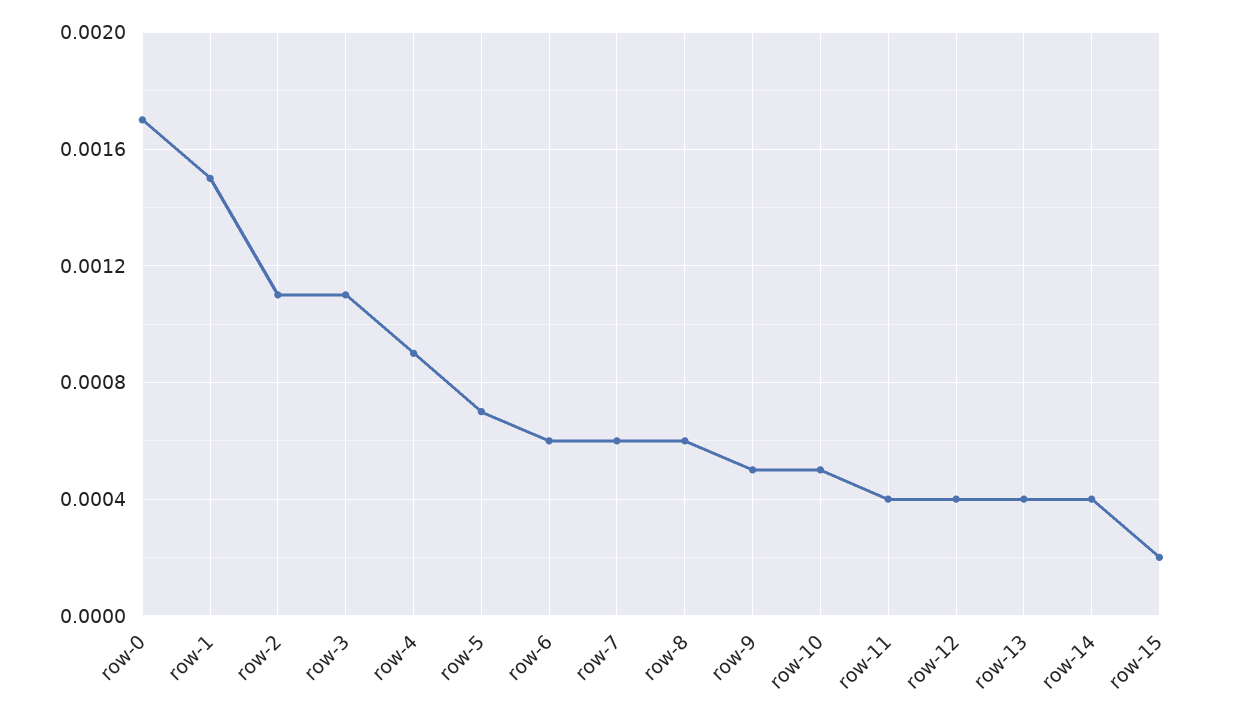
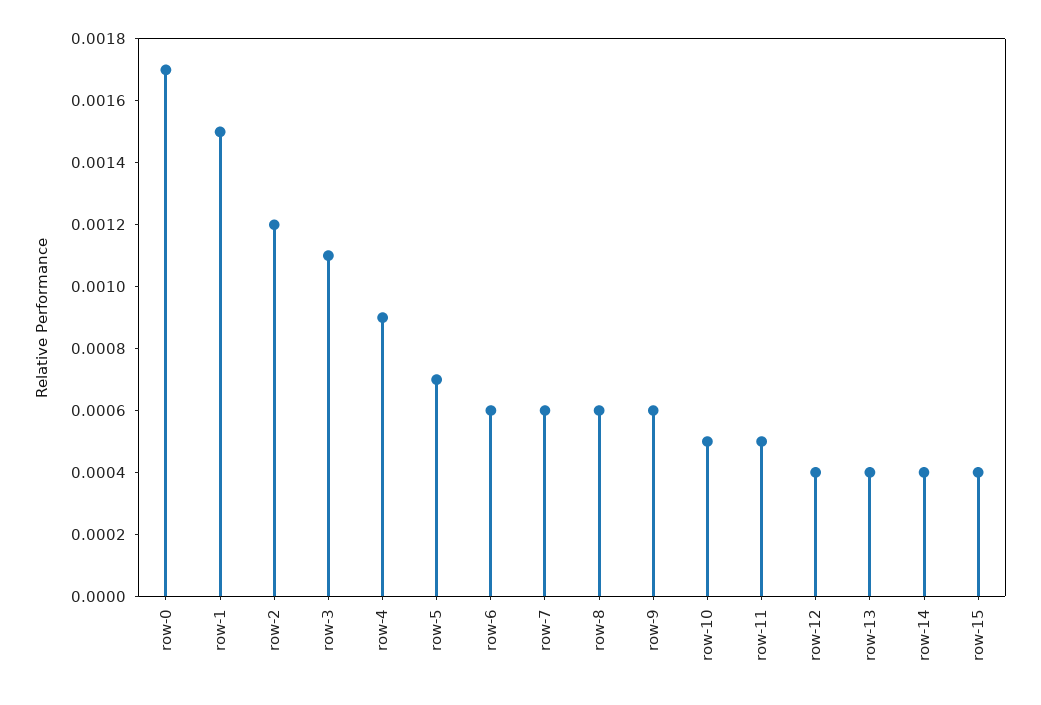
row-2: 0.0011 -> 0.0012
row-9: 0.0005 -> 0.0006
row-11: 0.0004 -> 0.0005
row-15: 0.0002 -> 0.0004

